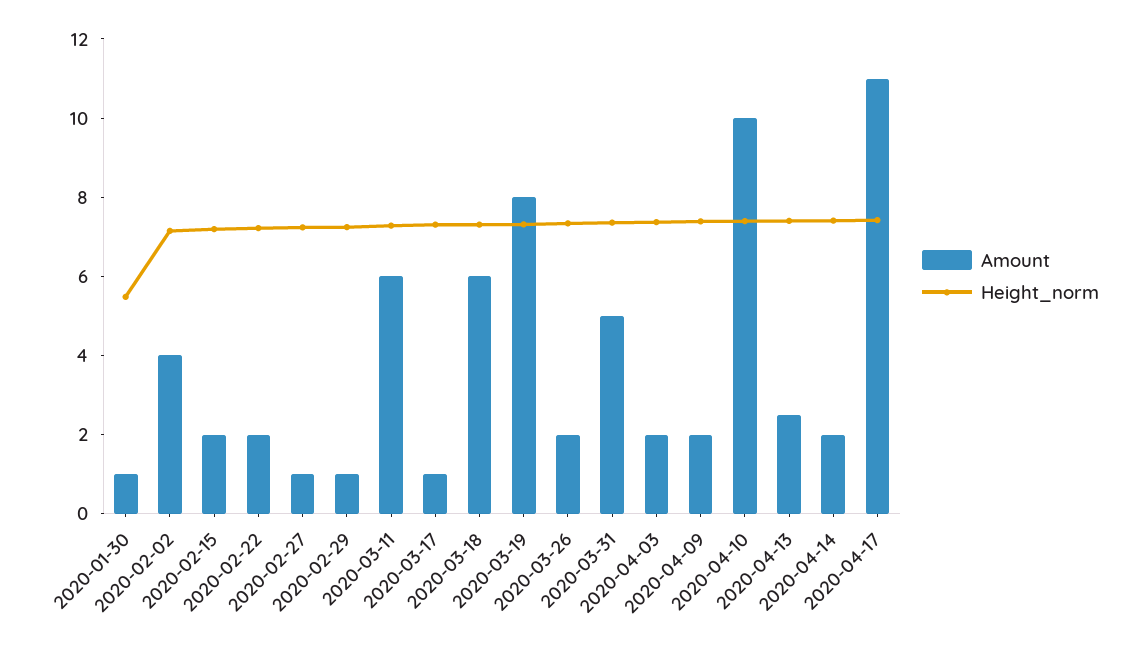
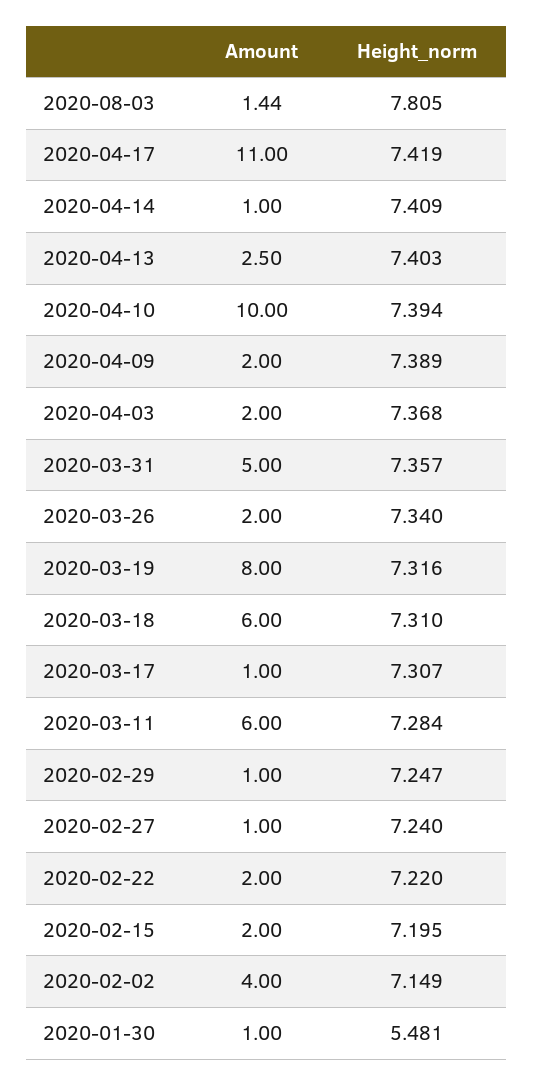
Amount, 2020-04-14: 2 -> 1
Amount, 2020-08-03: none -> 1.44
Height_norm, 2020-08-03: none -> 7.805

